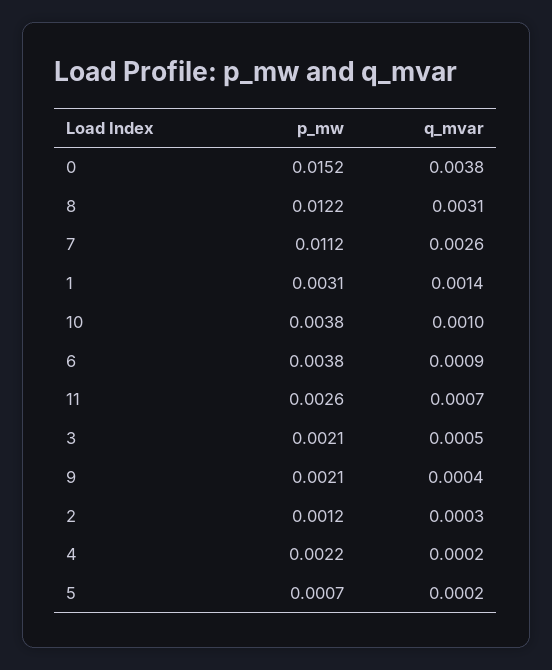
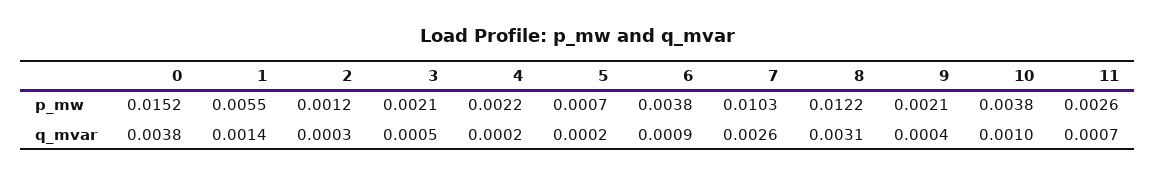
p_mw, 7: 0.0112 -> 0.0103
p_mw, 1: 0.0031 -> 0.0055

